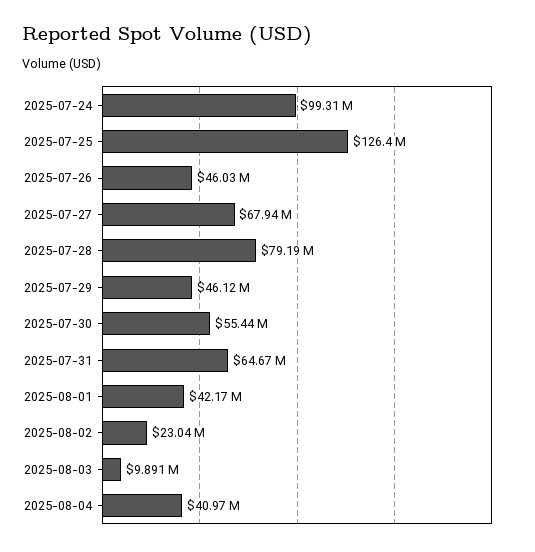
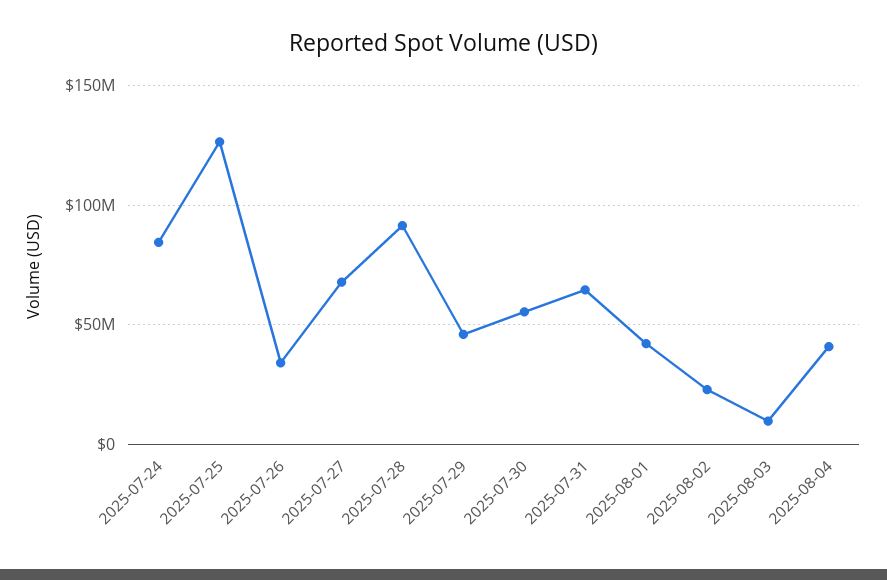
2025-07-24: 99310000 -> 85000000
2025-07-26: 46030000 -> 35000000
2025-07-28: 79190000 -> 90000000

